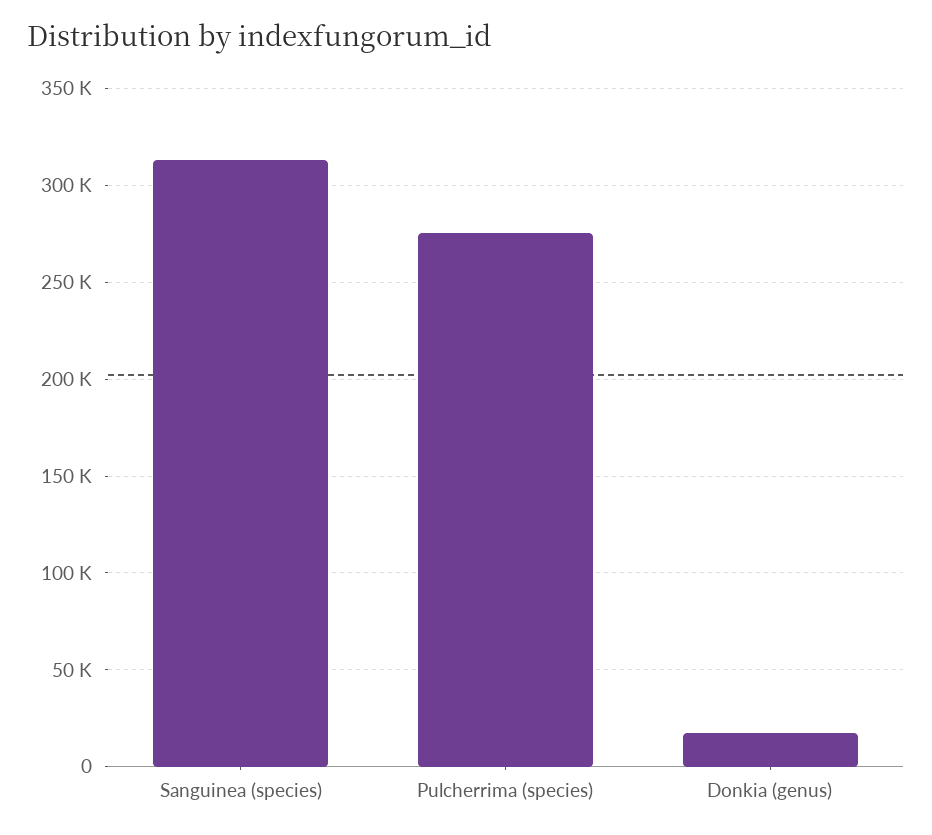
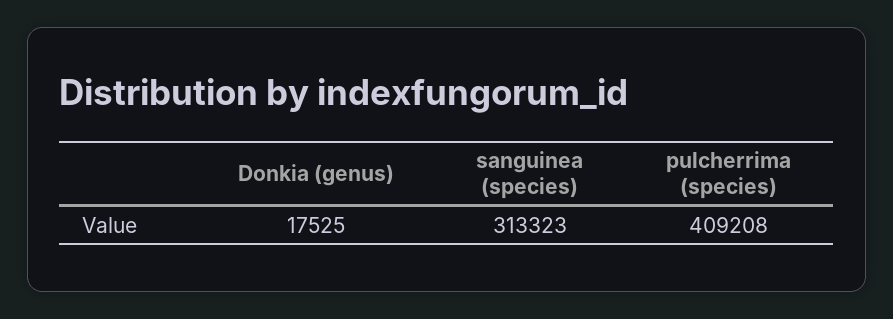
Pulcherrima (species): 275000 -> 409208

